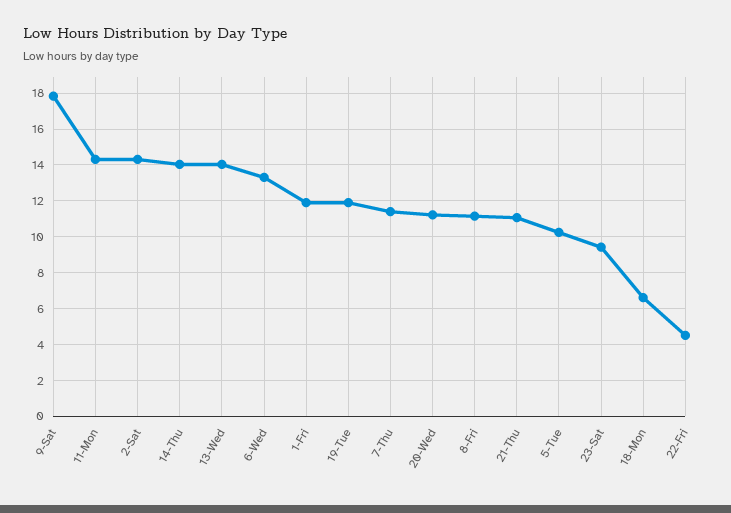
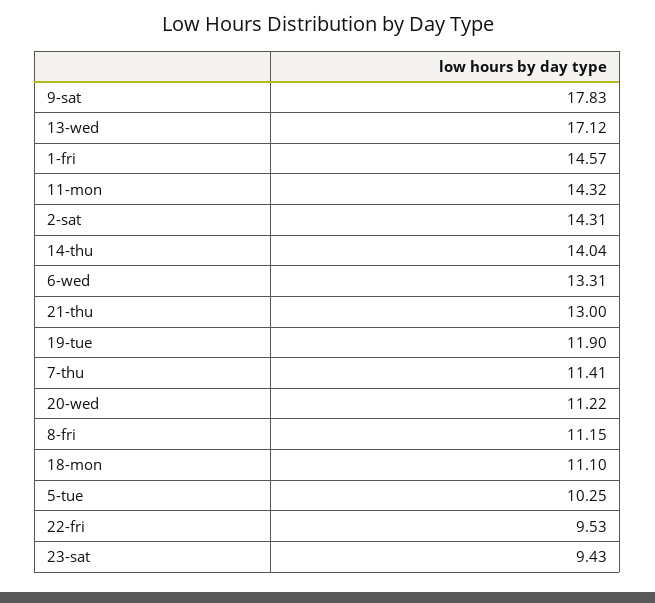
13-Wed: 14 -> 17.12
1-Fri: 12 -> 14.57
21-Thu: 11 -> 13
18-Mon: 6.5 -> 11.1
22-Fri: 4.5 -> 9.53

